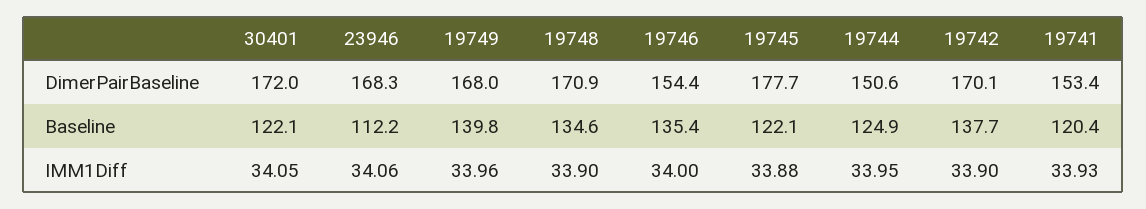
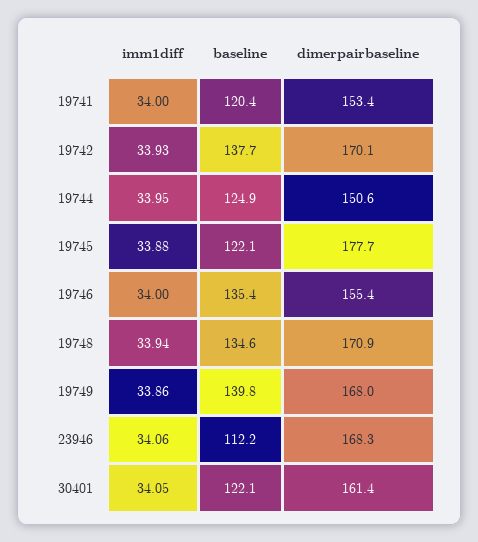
30401, DimerPairBaseline: 172 -> 161.4
19746, DimerPairBaseline: 154.4 -> 155.4
19749, IMM1Diff: 33.96 -> 33.86
19748, IMM1Diff: 33.9 -> 33.94
19742, IMM1Diff: 33.9 -> 33.93
19741, IMM1Diff: 33.93 -> 34

